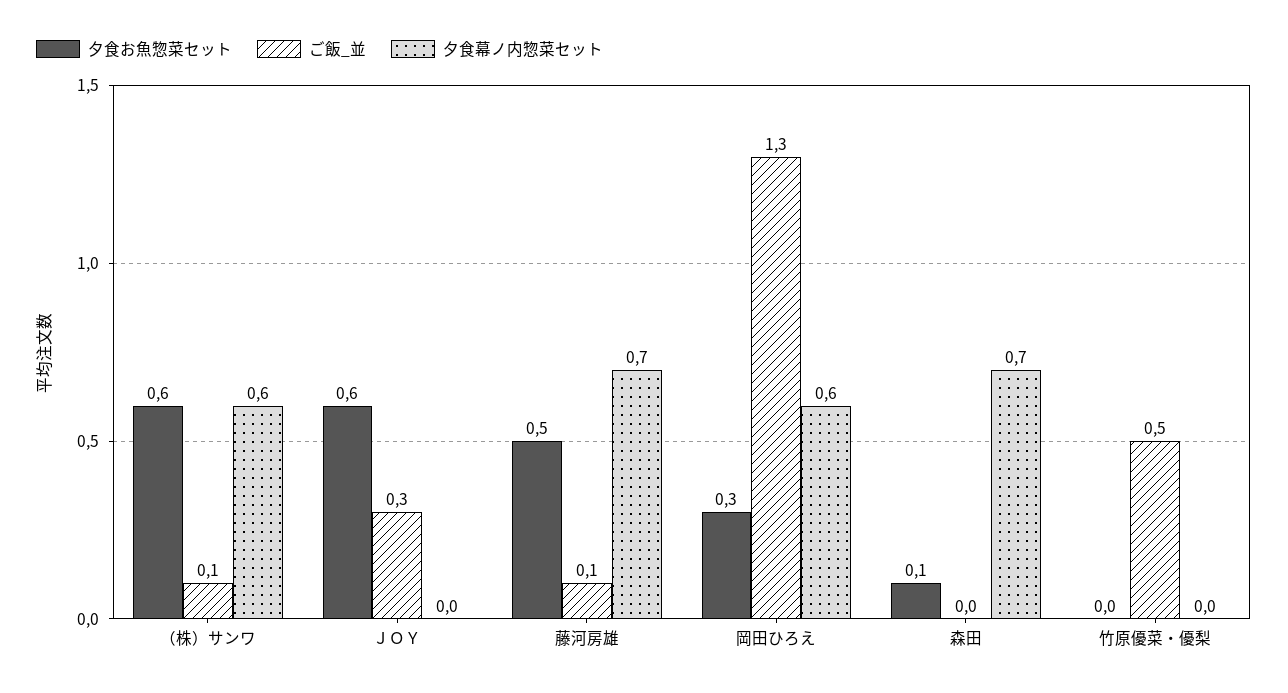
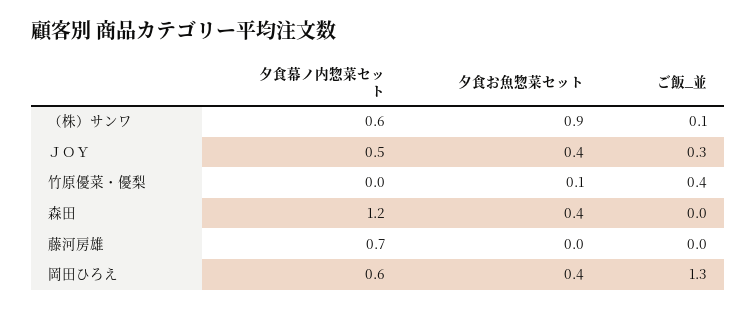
夕食お魚惣菜セット, （株）サンワ: 0.6 -> 0.9
夕食お魚惣菜セット, ＪＯＹ: 0.6 -> 0.4
夕食幕ノ内惣菜セット, ＪＯＹ: 0 -> 0.5
夕食お魚惣菜セット, 藤河房雄: 0.5 -> 0
ご飯_並, 藤河房雄: 0.1 -> 0
夕食お魚惣菜セット, 岡田ひろえ: 0.3 -> 0.4
夕食お魚惣菜セット, 森田: 0.1 -> 0.4
夕食幕ノ内惣菜セット, 森田: 0.7 -> 1.2
夕食お魚惣菜セット, 竹原優菜・優梨: 0 -> 0.1
ご飯_並, 竹原優菜・優梨: 0.5 -> 0.4

